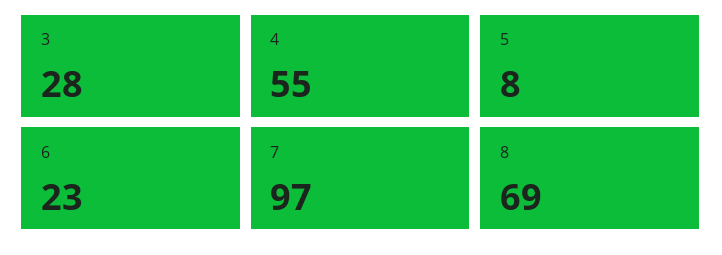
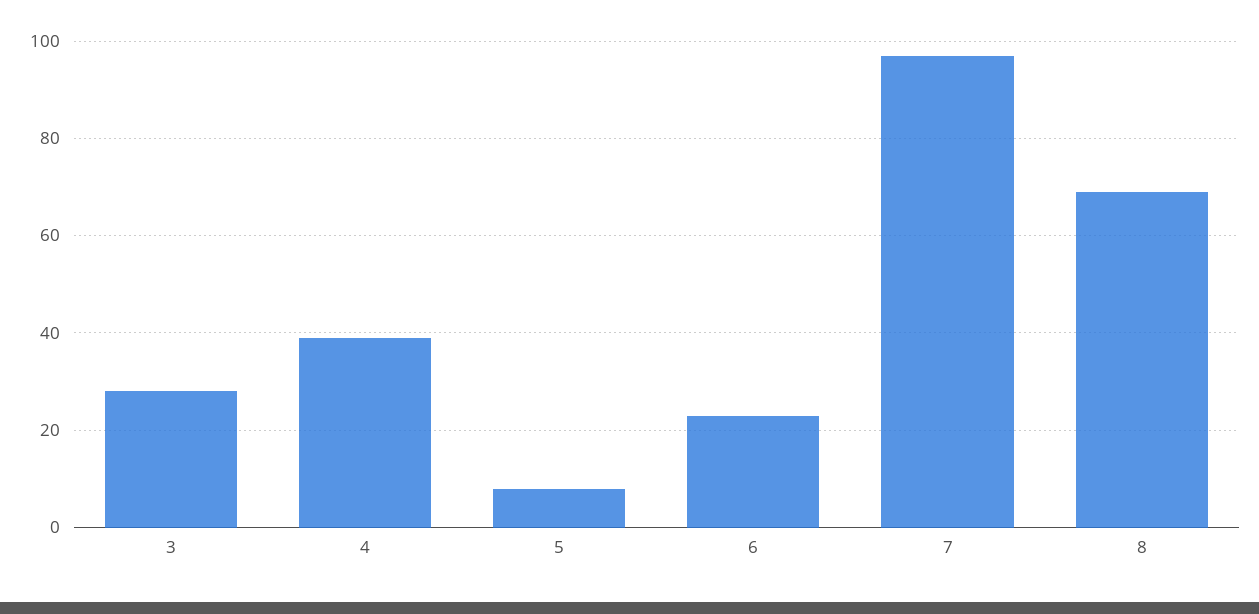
4: 55 -> 40

